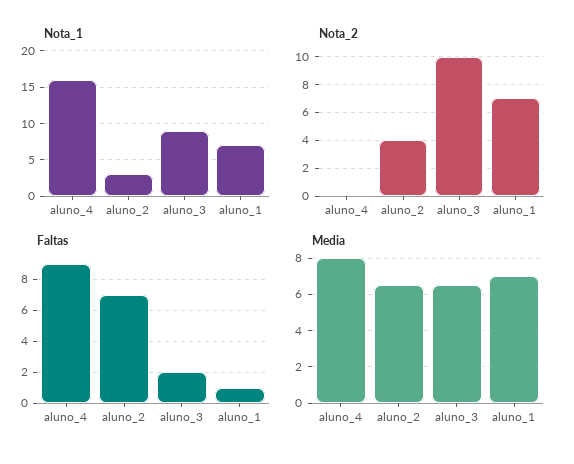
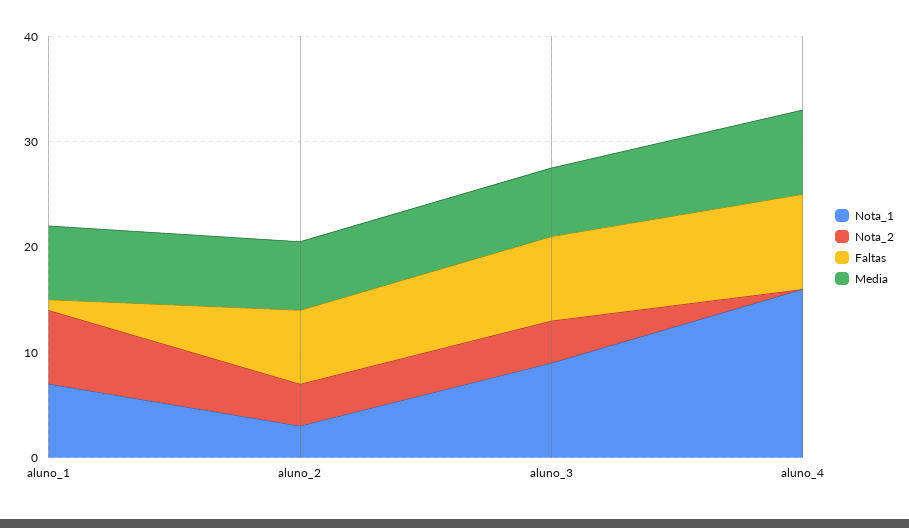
Nota_2, aluno_3: 10 -> 4
Faltas, aluno_3: 2 -> 8

